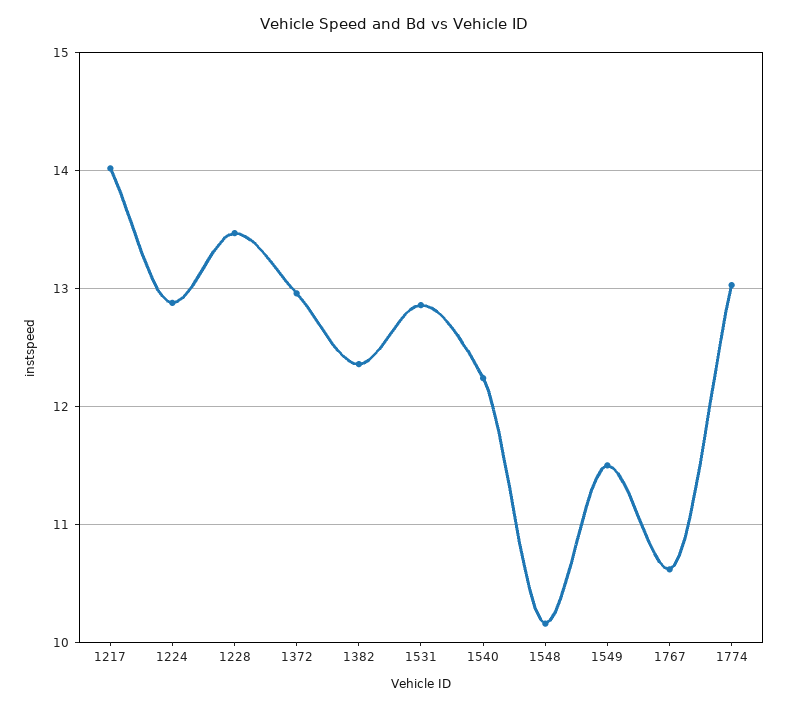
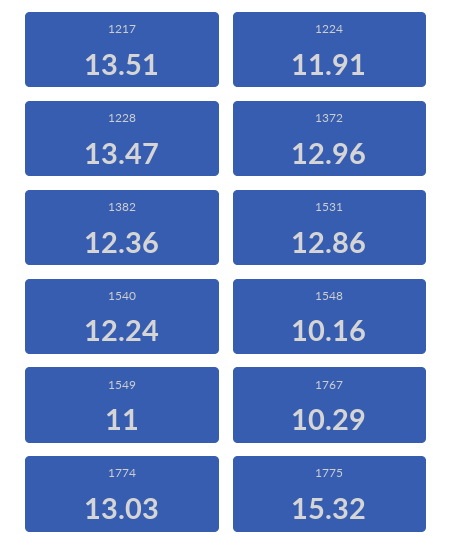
1217: 14 -> 13.51
1224: 12.9 -> 11.91
1549: 11.5 -> 11
1767: 10.6 -> 10.29
1775: none -> 15.32

